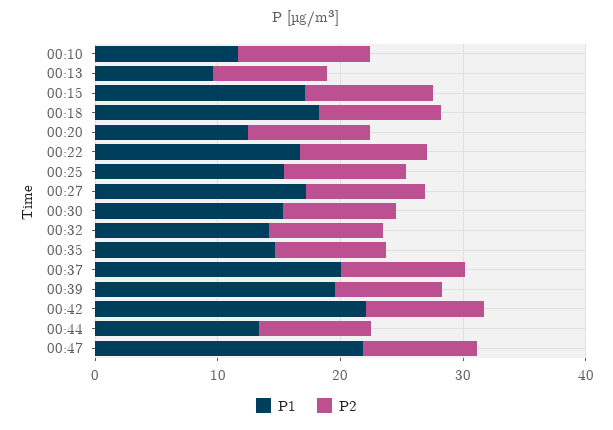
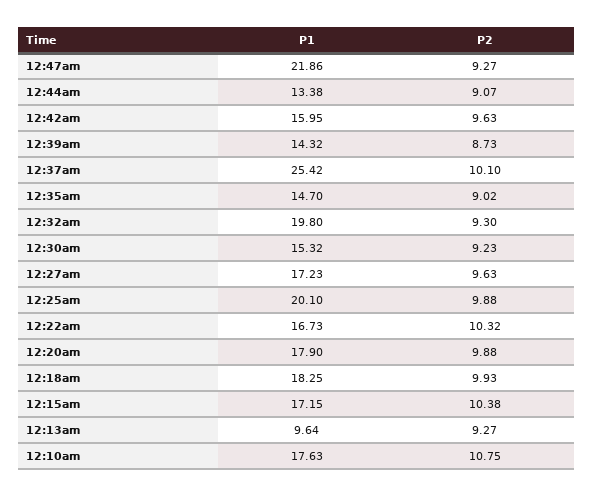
P1, 00:10: 12 -> 17.63
P1, 00:20: 12 -> 17.9
P1, 00:25: 16 -> 20.1
P1, 00:32: 14 -> 19.8
P1, 00:37: 20 -> 25.42
P1, 00:39: 20 -> 14.32
P1, 00:42: 22 -> 15.95

